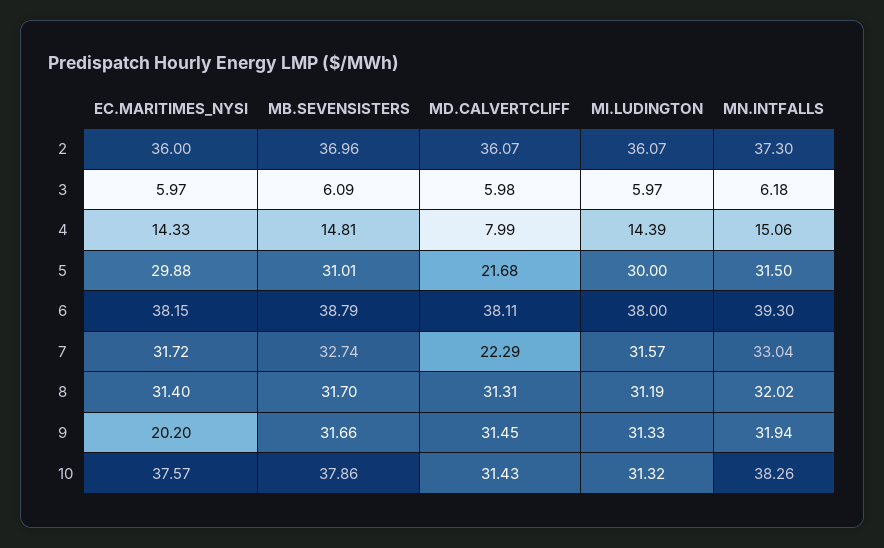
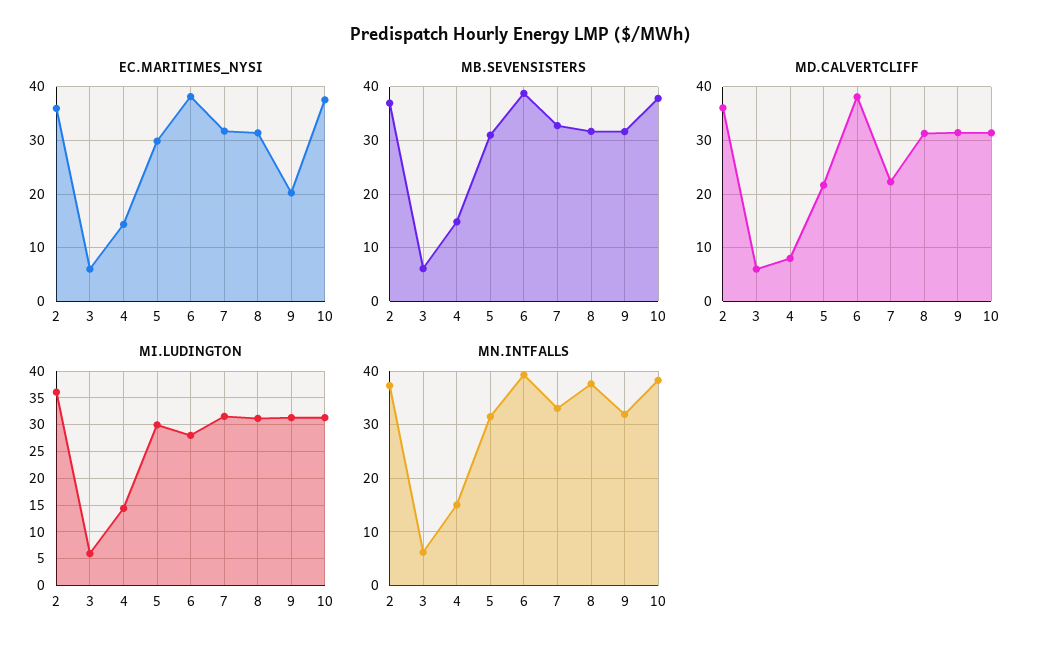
MI.LUDINGTON, 6: 38 -> 27.5
MN.INTFALLS, 8: 32.02 -> 38

